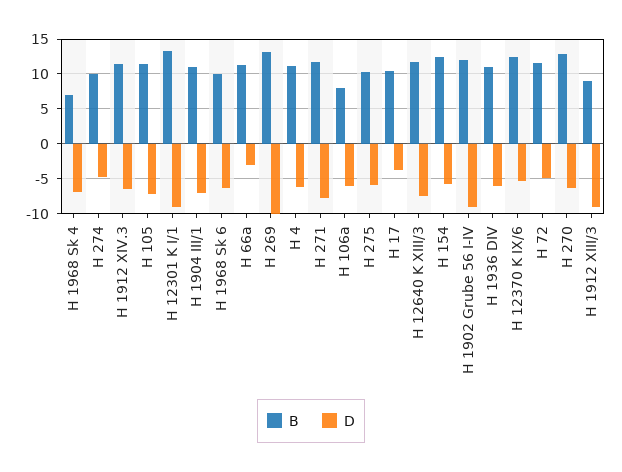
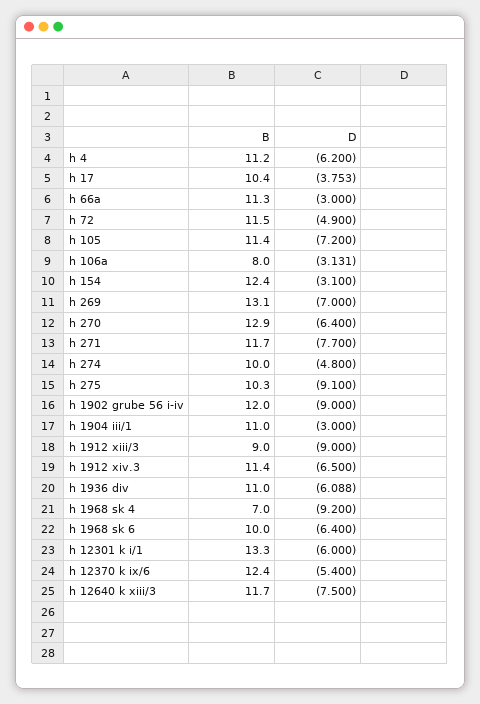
D, H 1968 Sk 4: -7 -> -9.2
D, H 12301 K I/1: -9 -> -6
D, H 1904 III/1: -7 -> -3
D, H 269: -10 -> -7
D, H 106a: -6 -> -3.131
D, H 275: -6 -> -9.1
D, H 154: -6 -> -3.1

